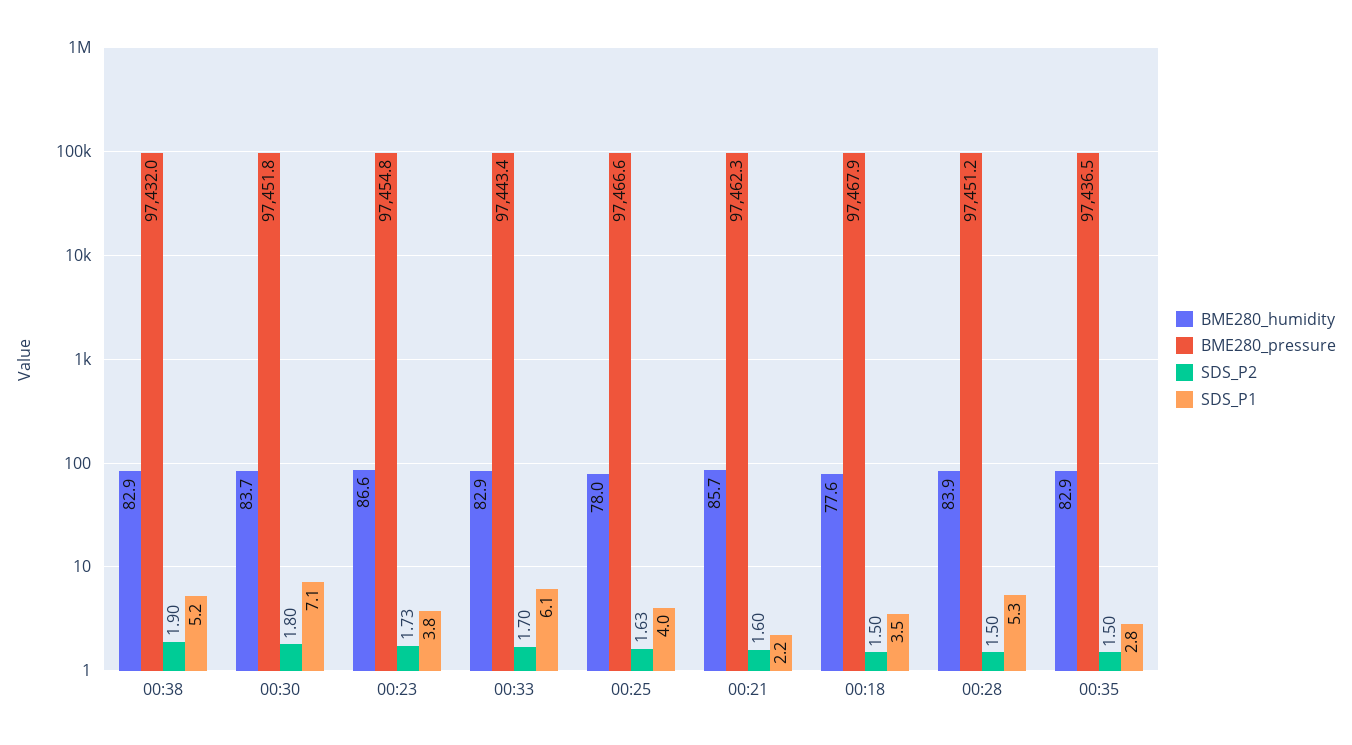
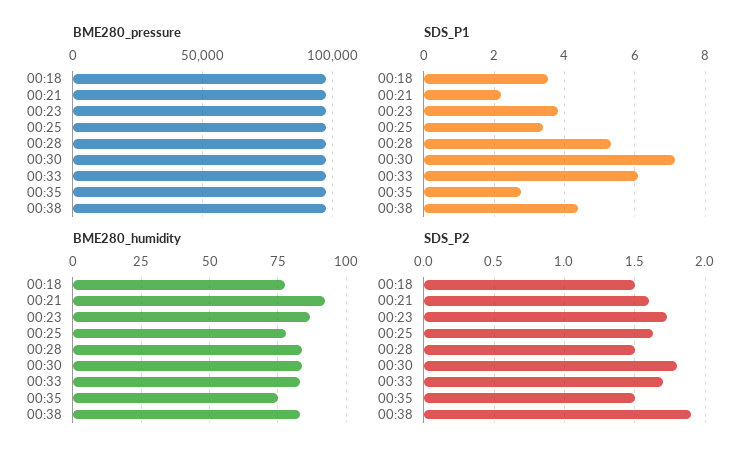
SDS_P1, 00:38: 5.2 -> 4.4
SDS_P1, 00:25: 4 -> 3.4
BME280_humidity, 00:21: 85.7 -> 92.5
BME280_humidity, 00:35: 82.9 -> 75

